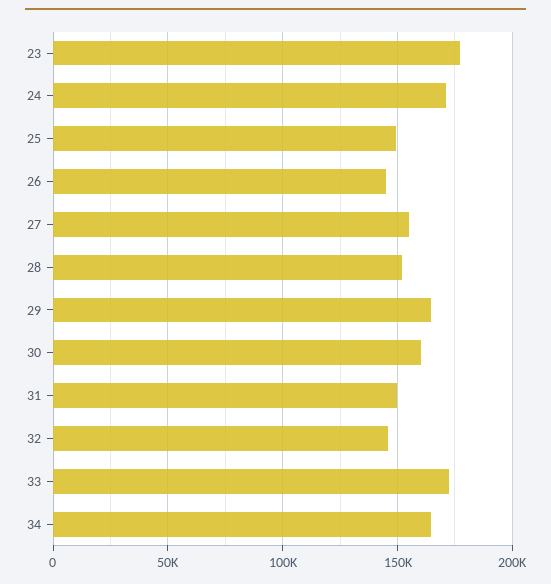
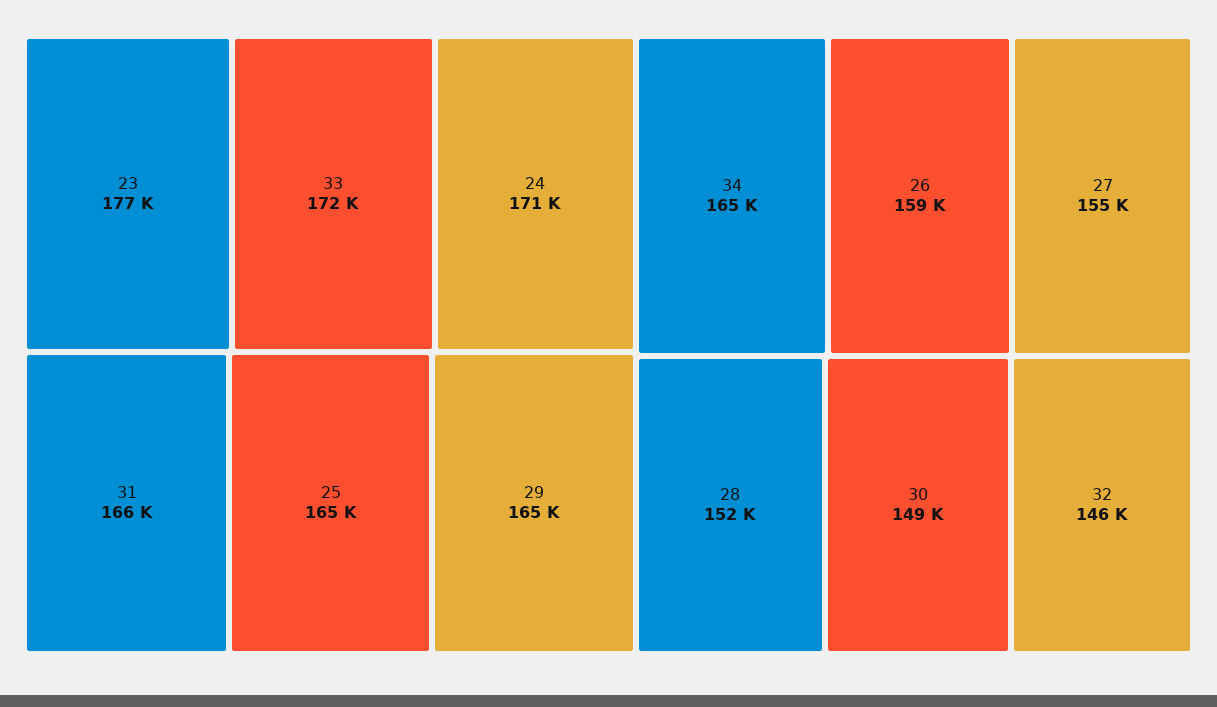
25: 150000 -> 165000
26: 145000 -> 159000
30: 160000 -> 149000
31: 150000 -> 166000

